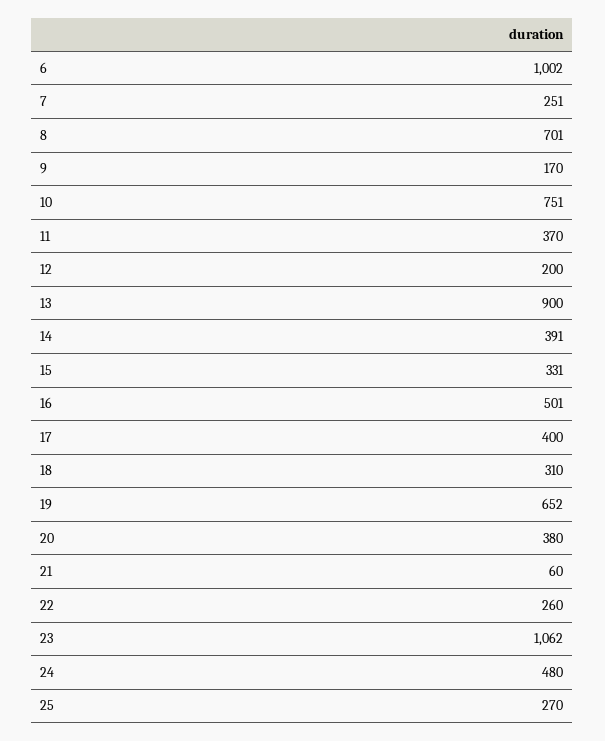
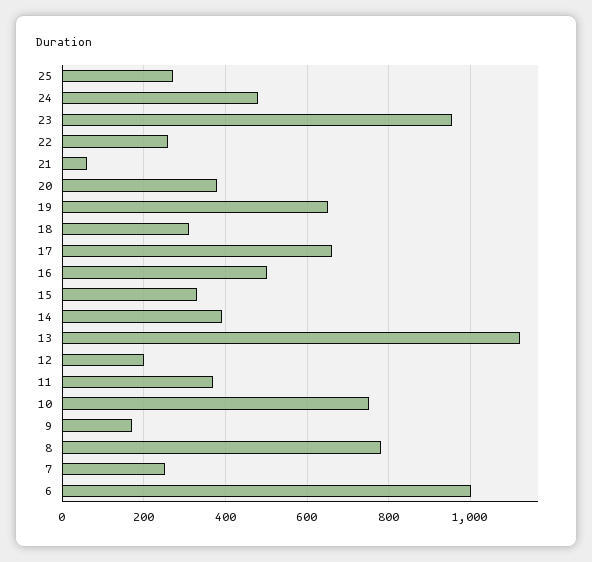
8: 701 -> 780
13: 900 -> 1120
17: 400 -> 660
23: 1062 -> 960

